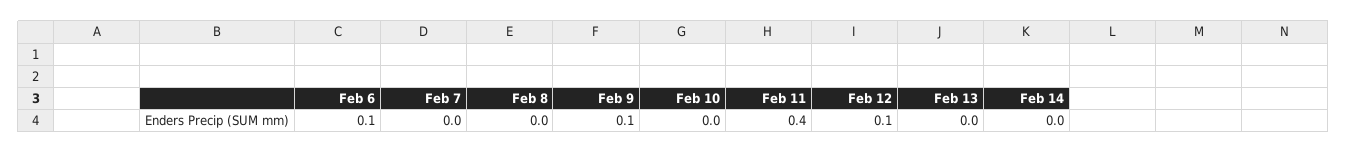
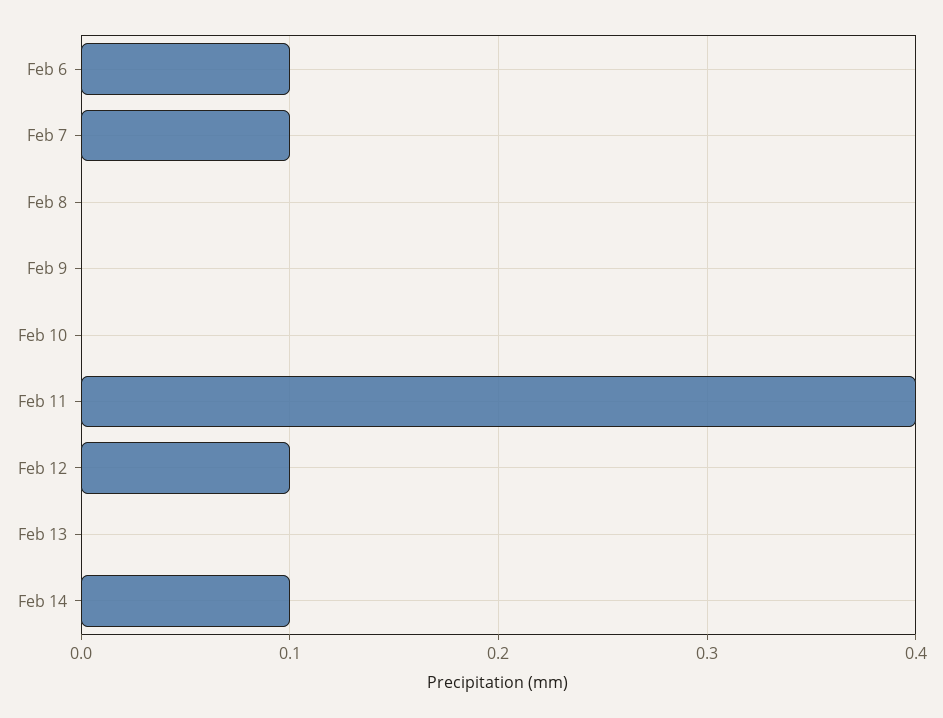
Feb 7: 0 -> 0.1
Feb 9: 0.1 -> 0
Feb 14: 0 -> 0.1

